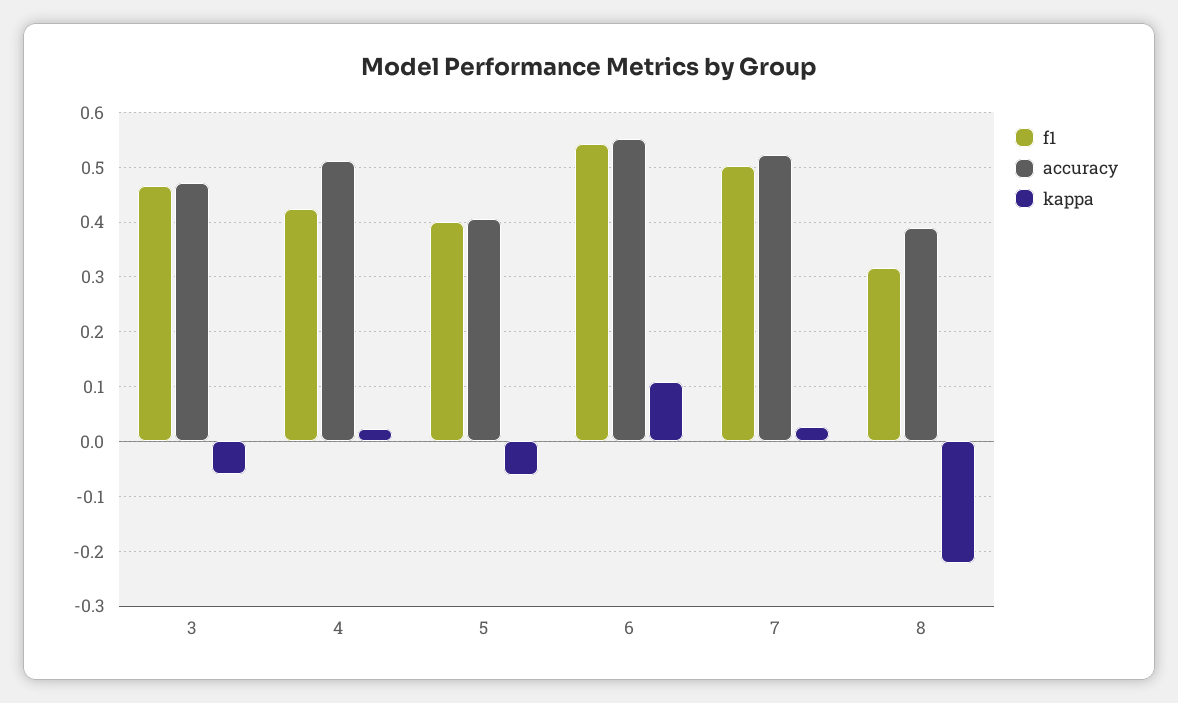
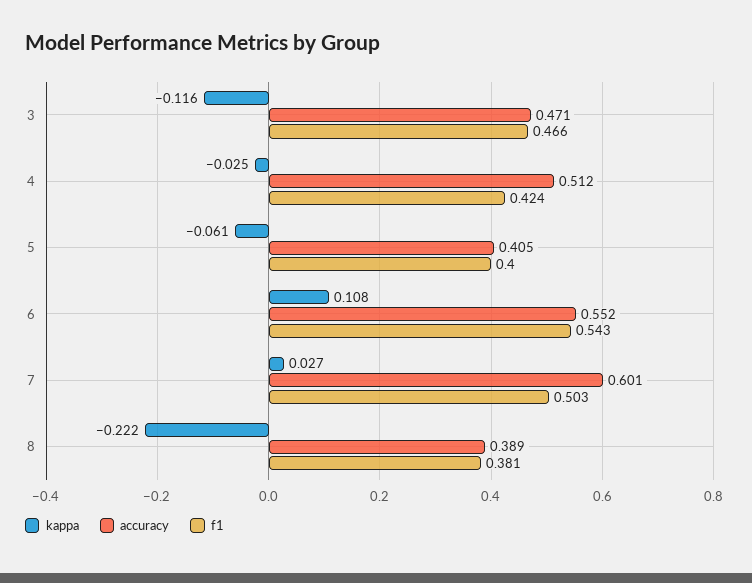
kappa, 3: -0.06 -> -0.116
kappa, 4: 0.02 -> -0.025
accuracy, 7: 0.52 -> 0.601
f1, 8: 0.32 -> 0.381

